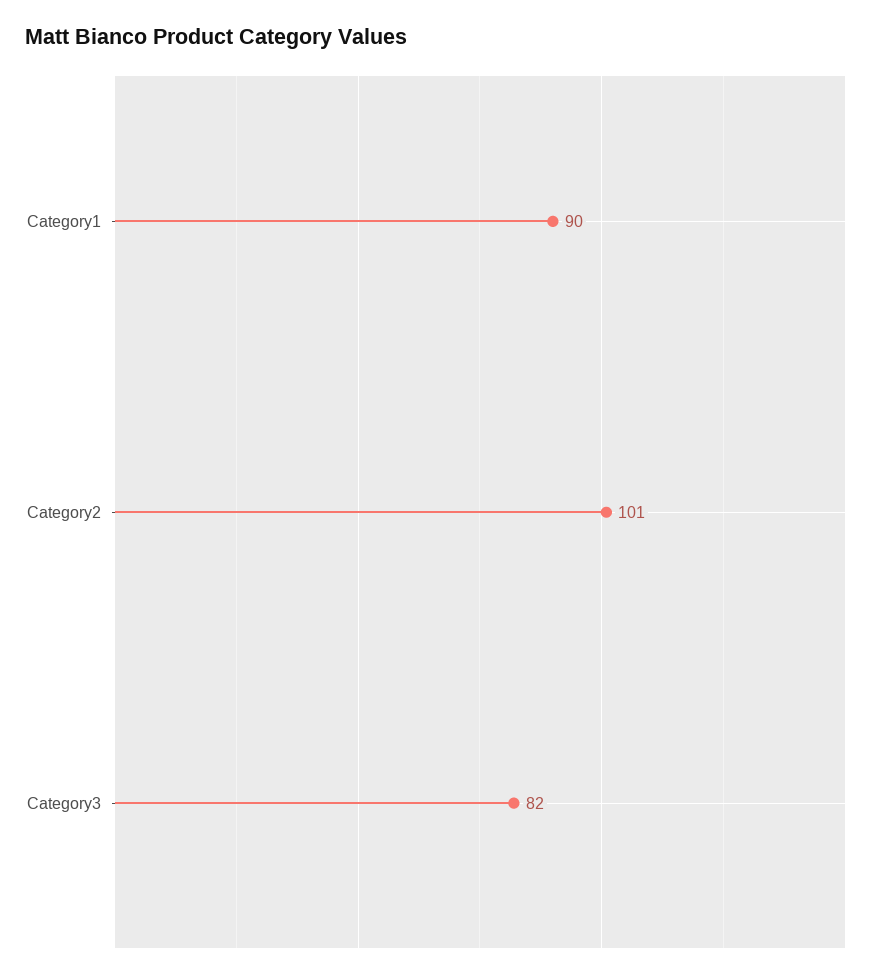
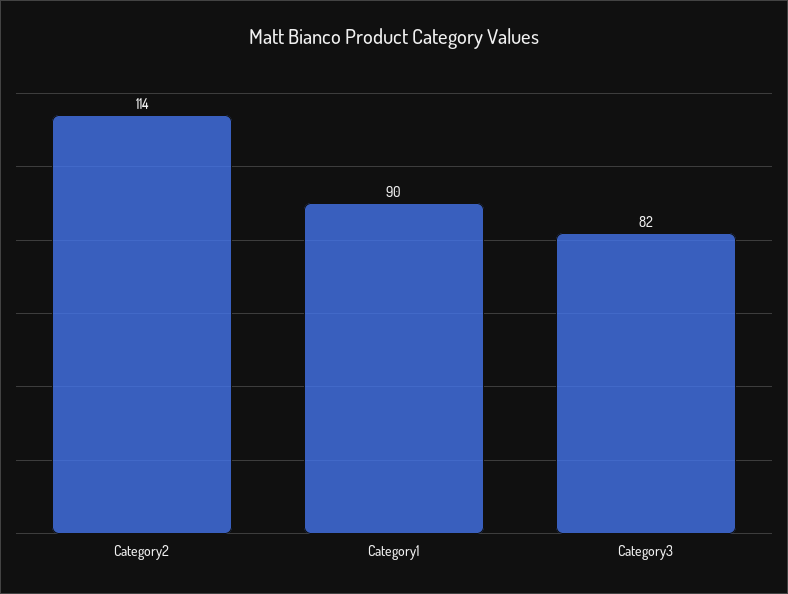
Category2: 101 -> 114

